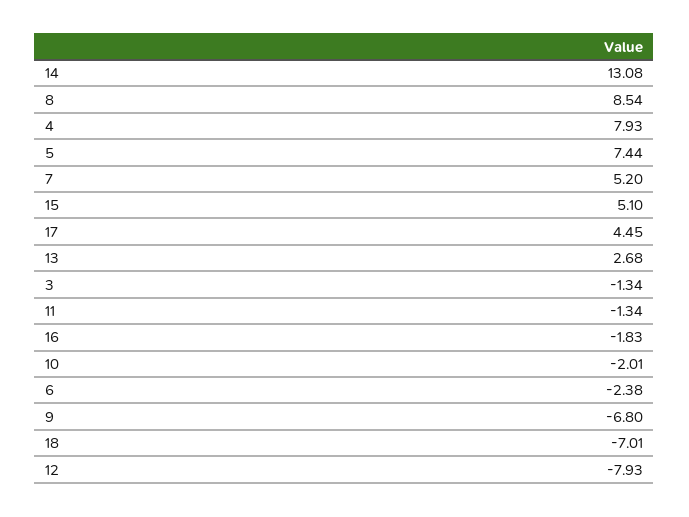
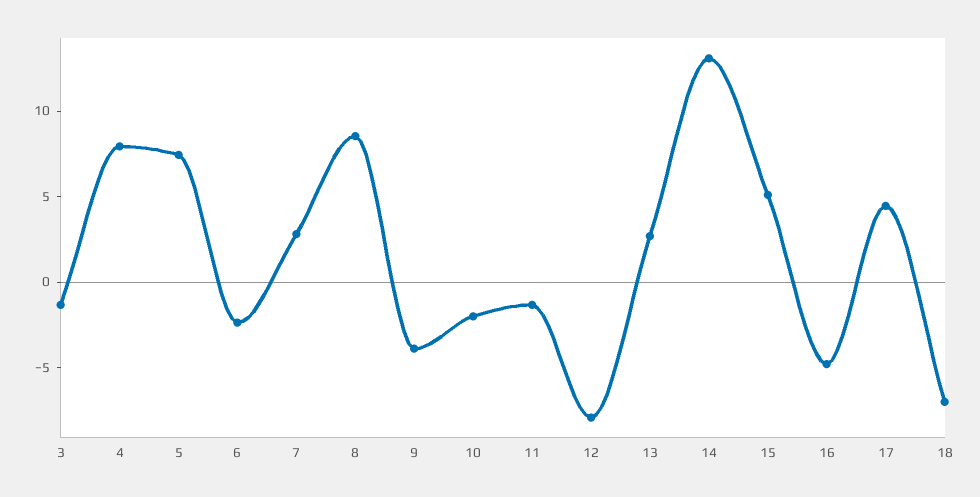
7: 5.2 -> 3
16: -1.83 -> -5
9: -6.8 -> -4

